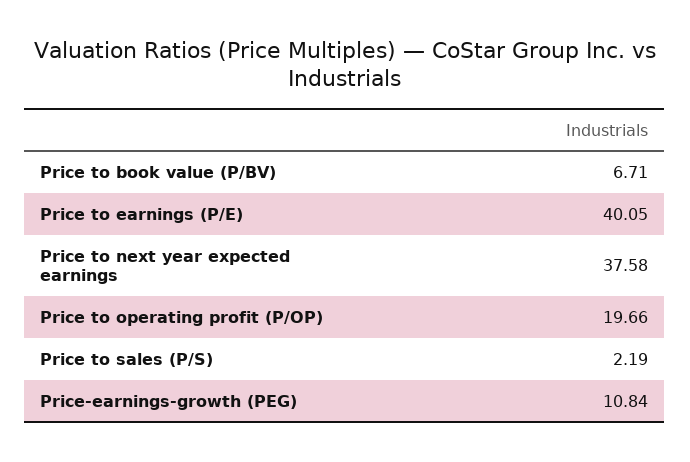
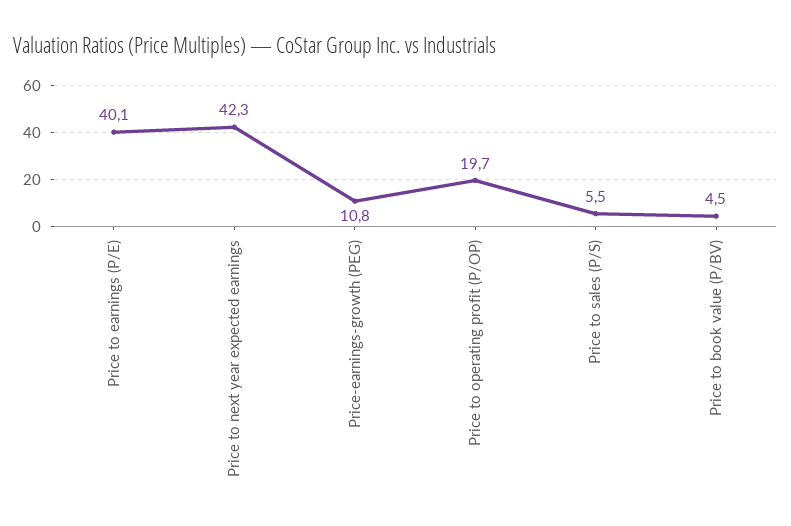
Price to book value (P/BV): 6.71 -> 4.5
Price to next year expected earnings: 37.58 -> 42.3
Price to sales (P/S): 2.19 -> 5.5

